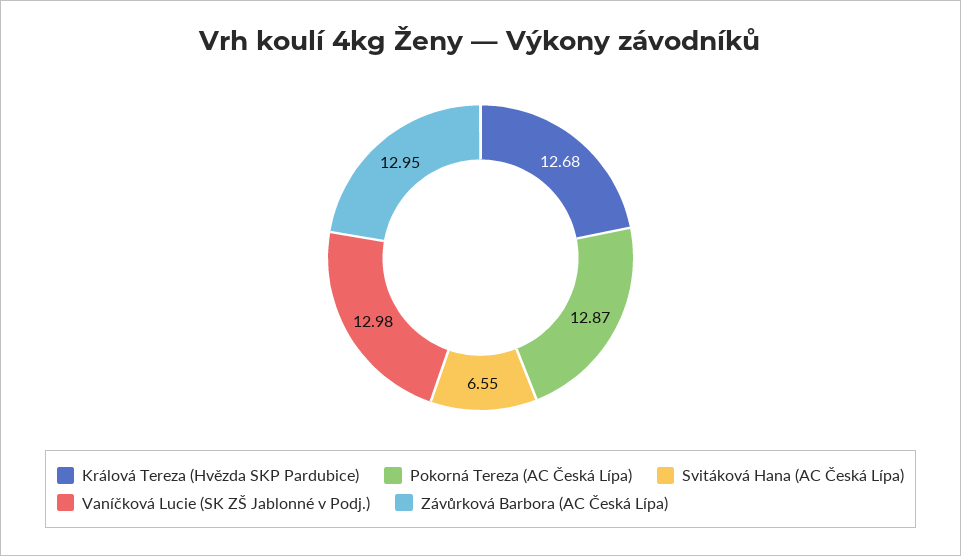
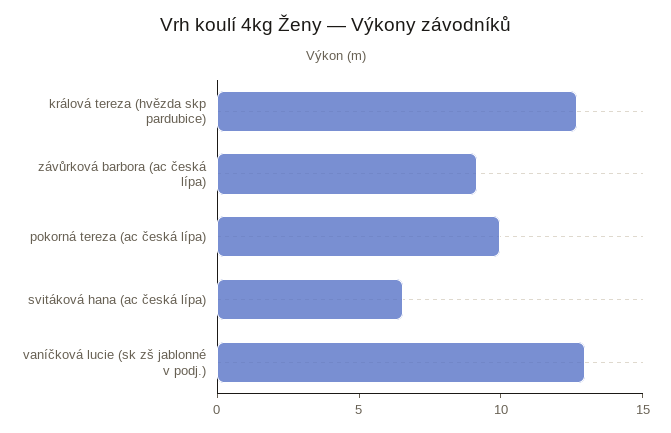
Pokorná Tereza (AC Česká Lípa): 12.87 -> 10
Závůrková Barbora (AC Česká Lípa): 12.95 -> 9

